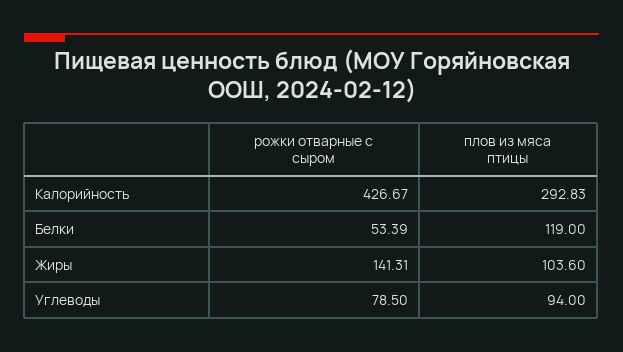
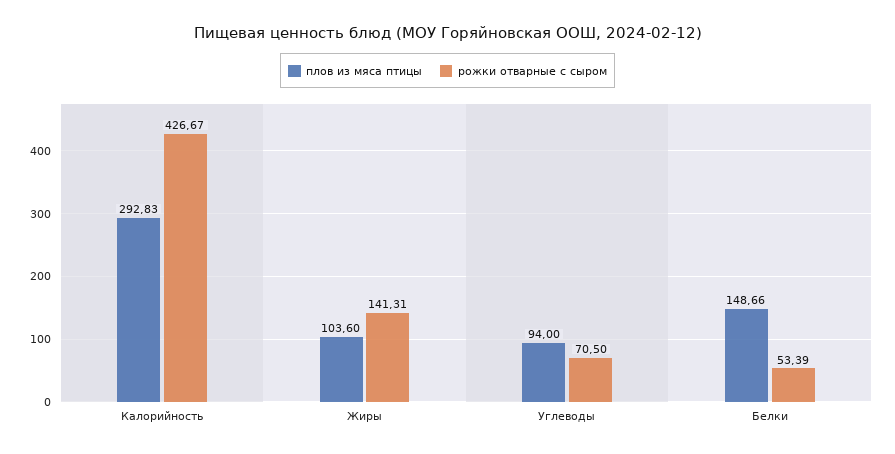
плов из мяса птицы, Белки: 119 -> 148.66
рожки отварные с сыром, Углеводы: 78.5 -> 70.5

